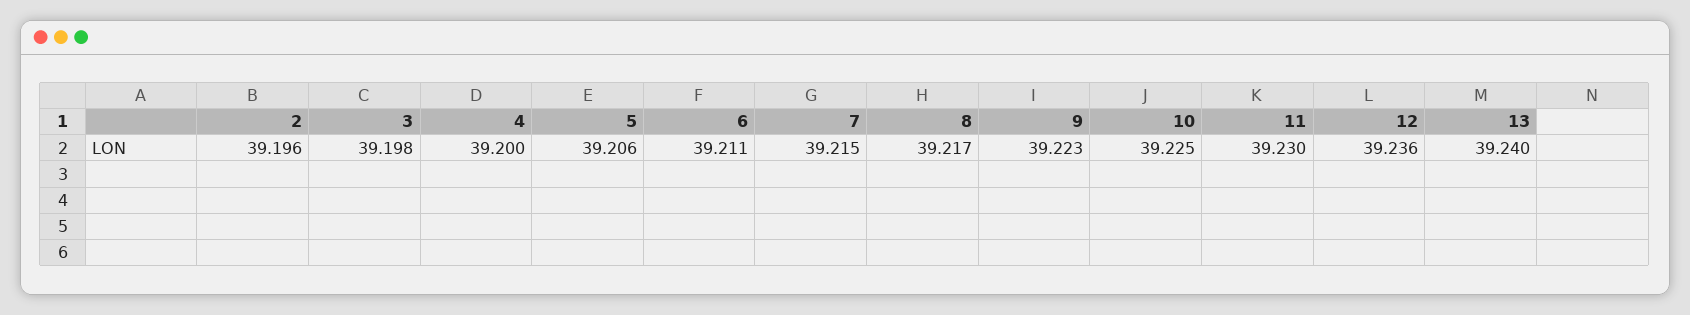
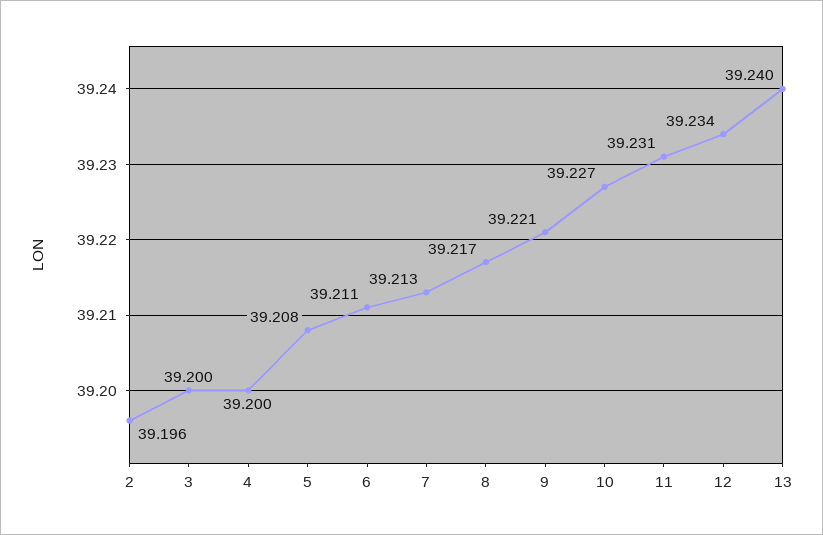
3: 39.198 -> 39.2
5: 39.206 -> 39.208
7: 39.215 -> 39.213
9: 39.223 -> 39.221
10: 39.225 -> 39.227
11: 39.23 -> 39.231
12: 39.236 -> 39.234

